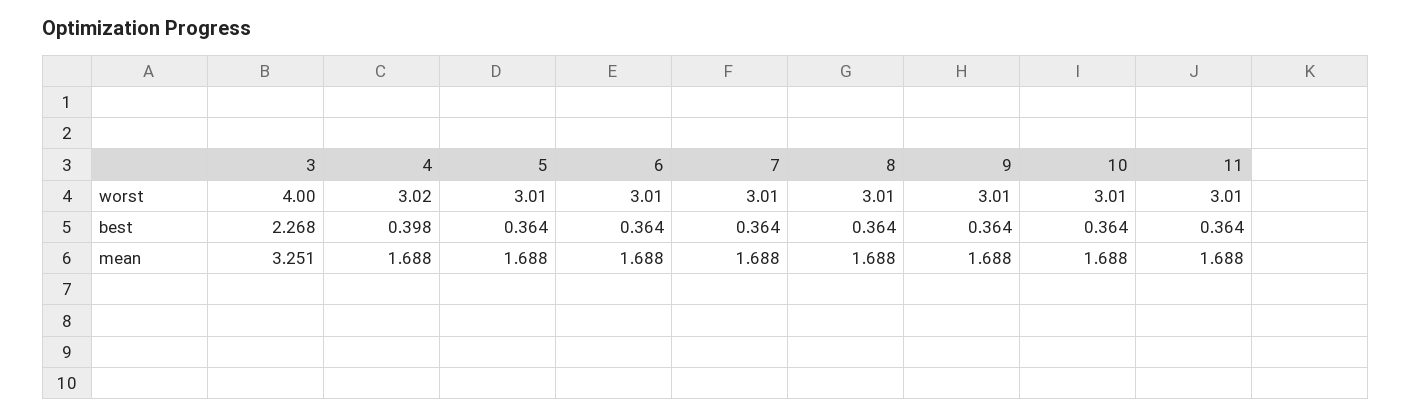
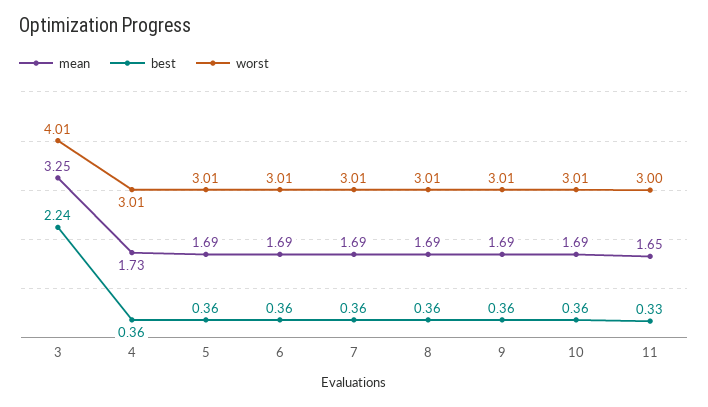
worst, 3: 4 -> 4.01
worst, 4: 3.02 -> 3.01
worst, 11: 3.01 -> 3
best, 3: 2.268 -> 2.24
best, 4: 0.398 -> 0.36
best, 11: 0.364 -> 0.33
mean, 4: 1.688 -> 1.73
mean, 11: 1.688 -> 1.65

